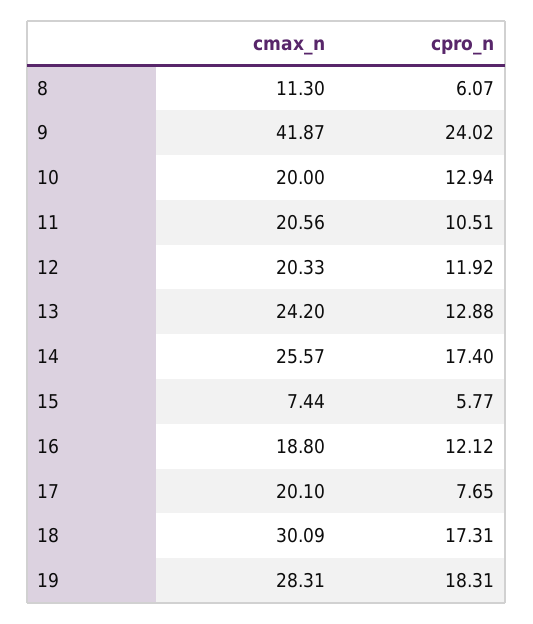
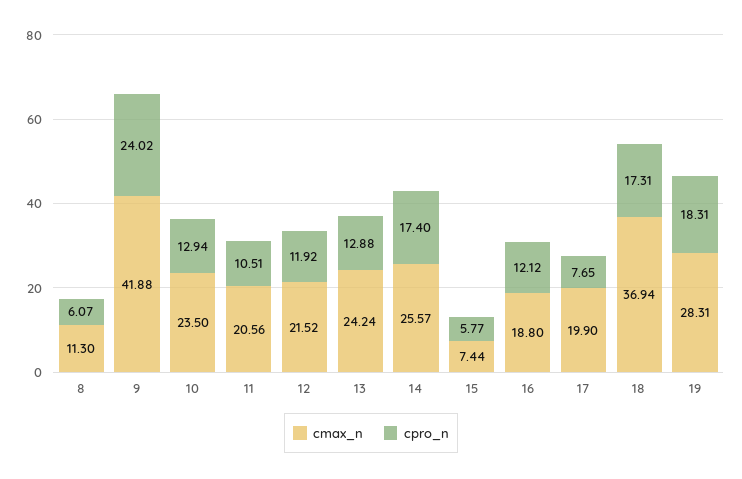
cmax_n, 9: 41.87 -> 41.88
cmax_n, 10: 20 -> 23.5
cmax_n, 12: 20.33 -> 21.52
cmax_n, 13: 24.2 -> 24.24
cmax_n, 17: 20.1 -> 19.9
cmax_n, 18: 30.09 -> 36.94

